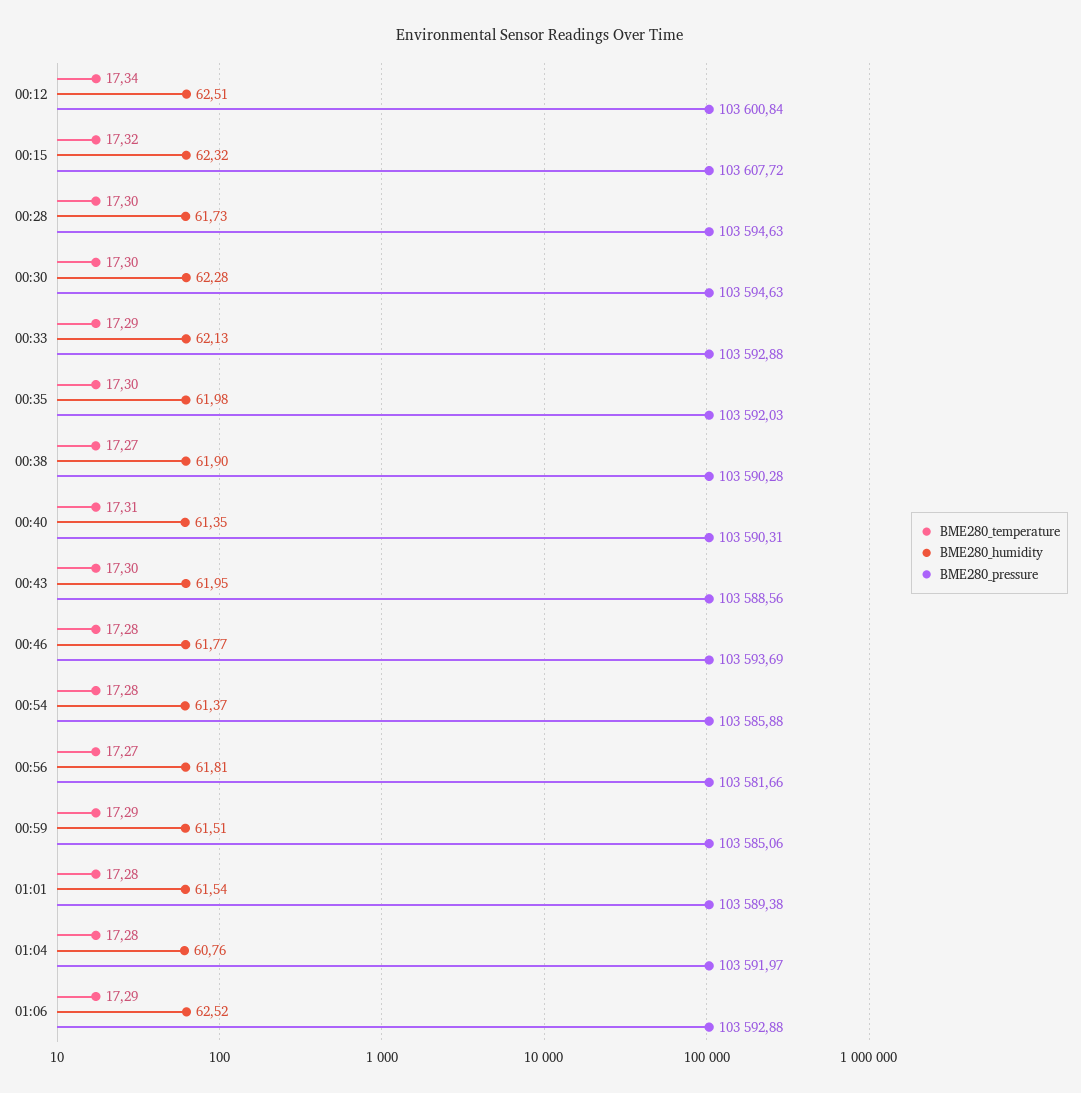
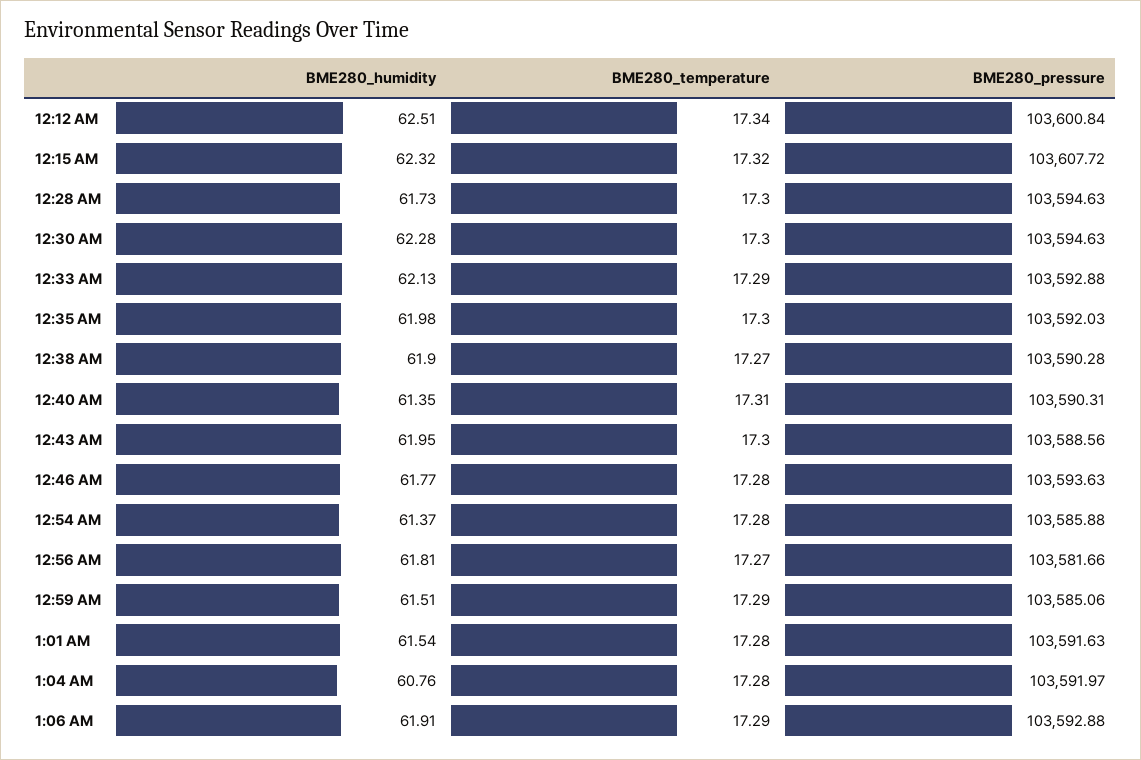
BME280_pressure, 00:46: 103593.69 -> 103593.63
BME280_pressure, 01:01: 103589.38 -> 103591.63
BME280_humidity, 01:06: 62.52 -> 61.91

